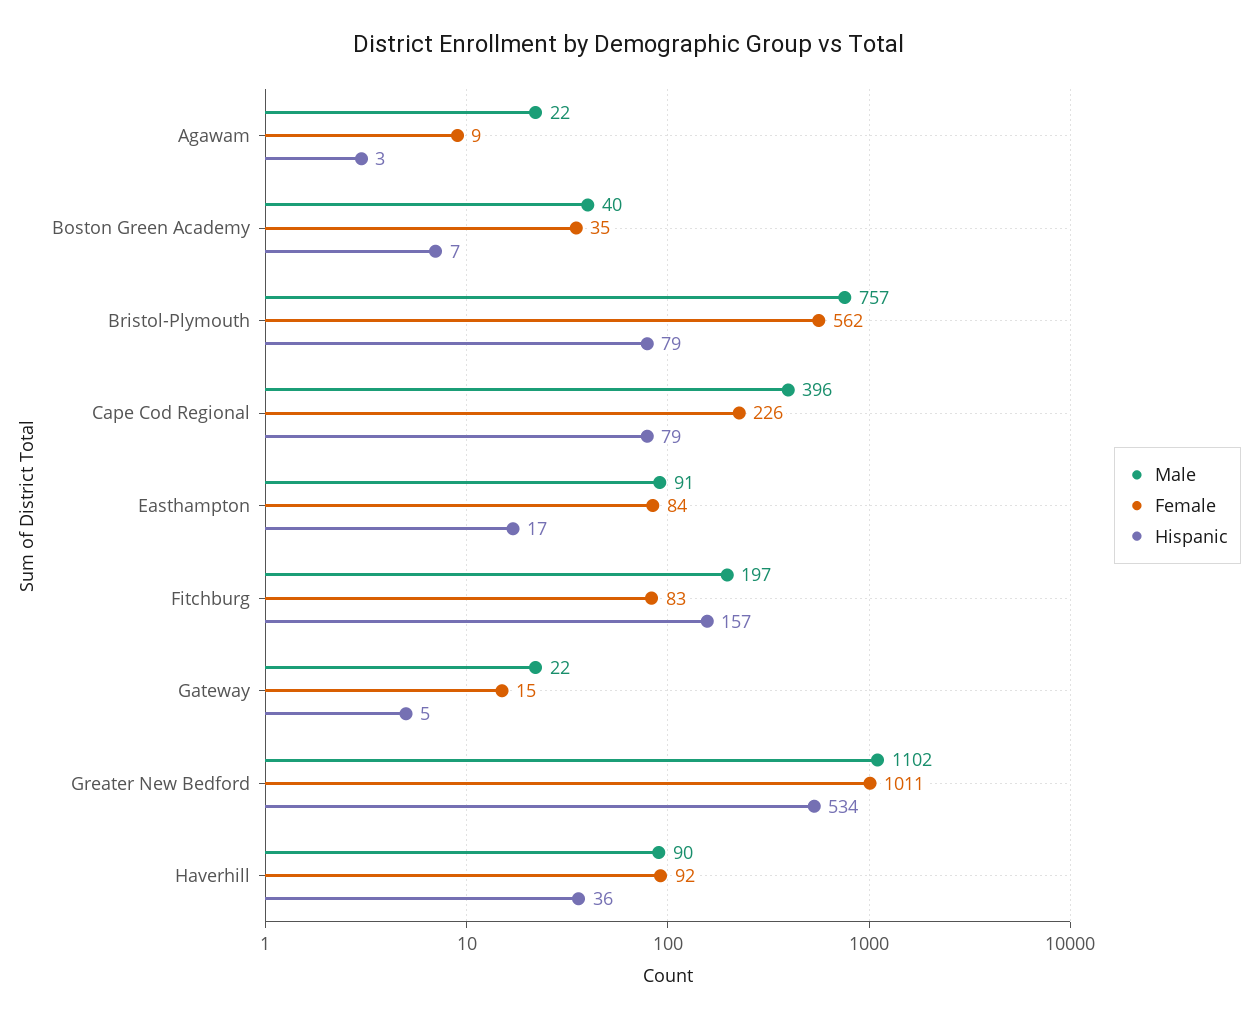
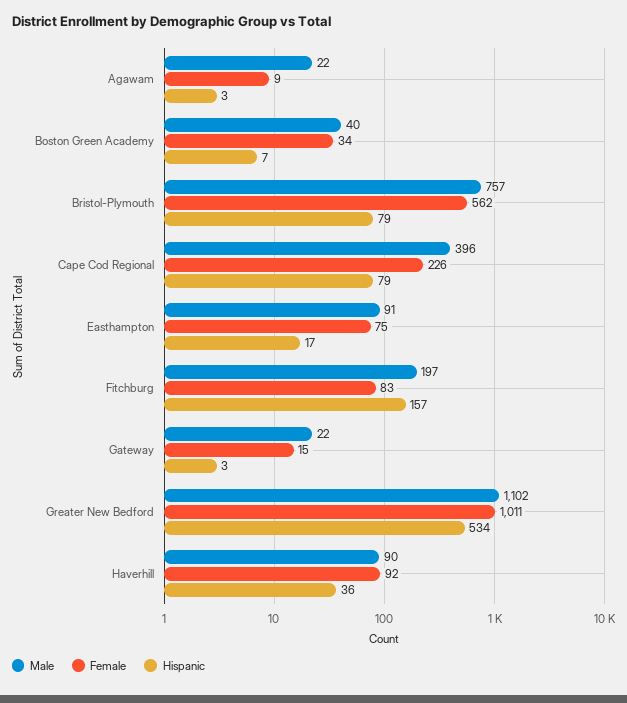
Female, Boston Green Academy: 35 -> 34
Female, Easthampton: 84 -> 75
Hispanic, Gateway: 5 -> 3

